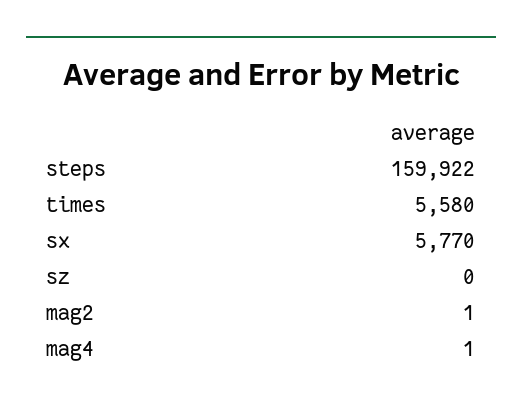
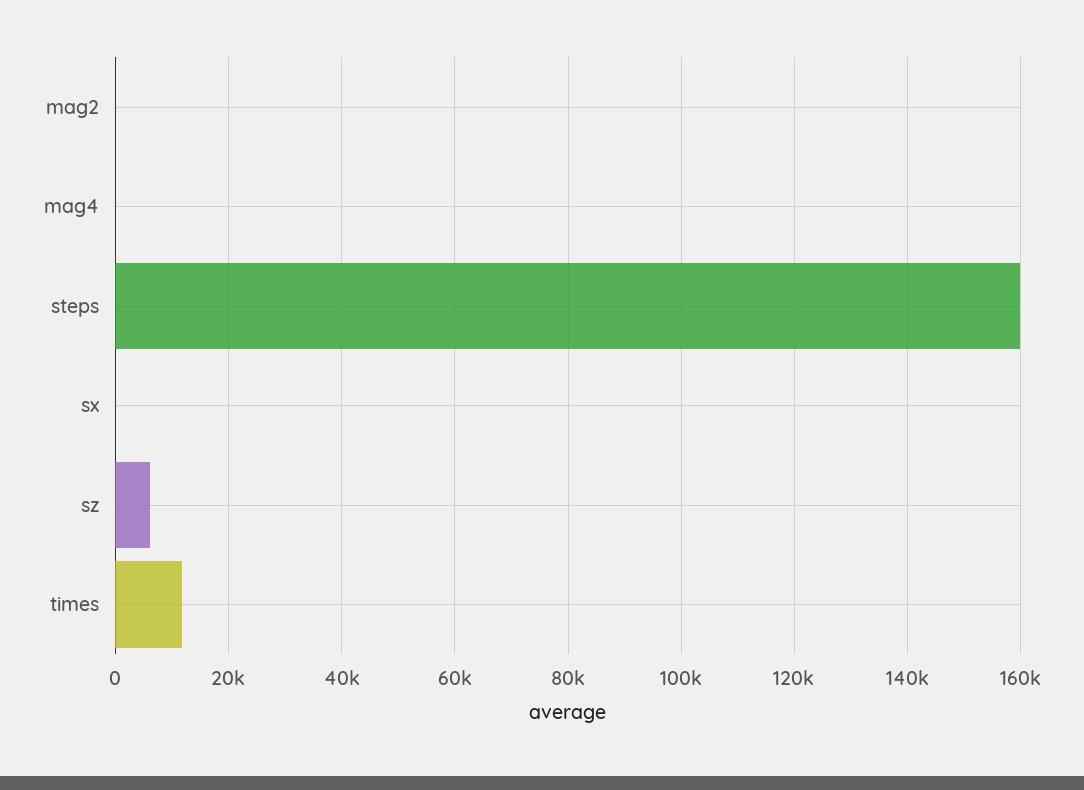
times: 5580 -> 12000
sx: 5770 -> 0
sz: 0 -> 6000

